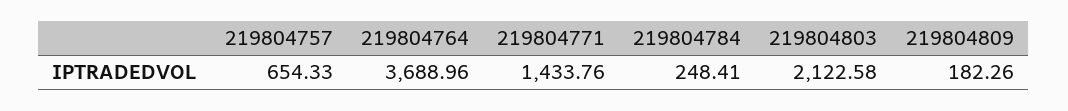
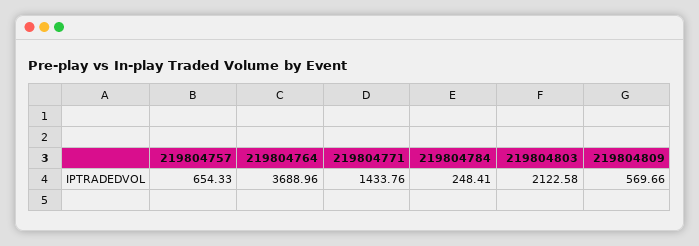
219804809: 182.26 -> 569.66

